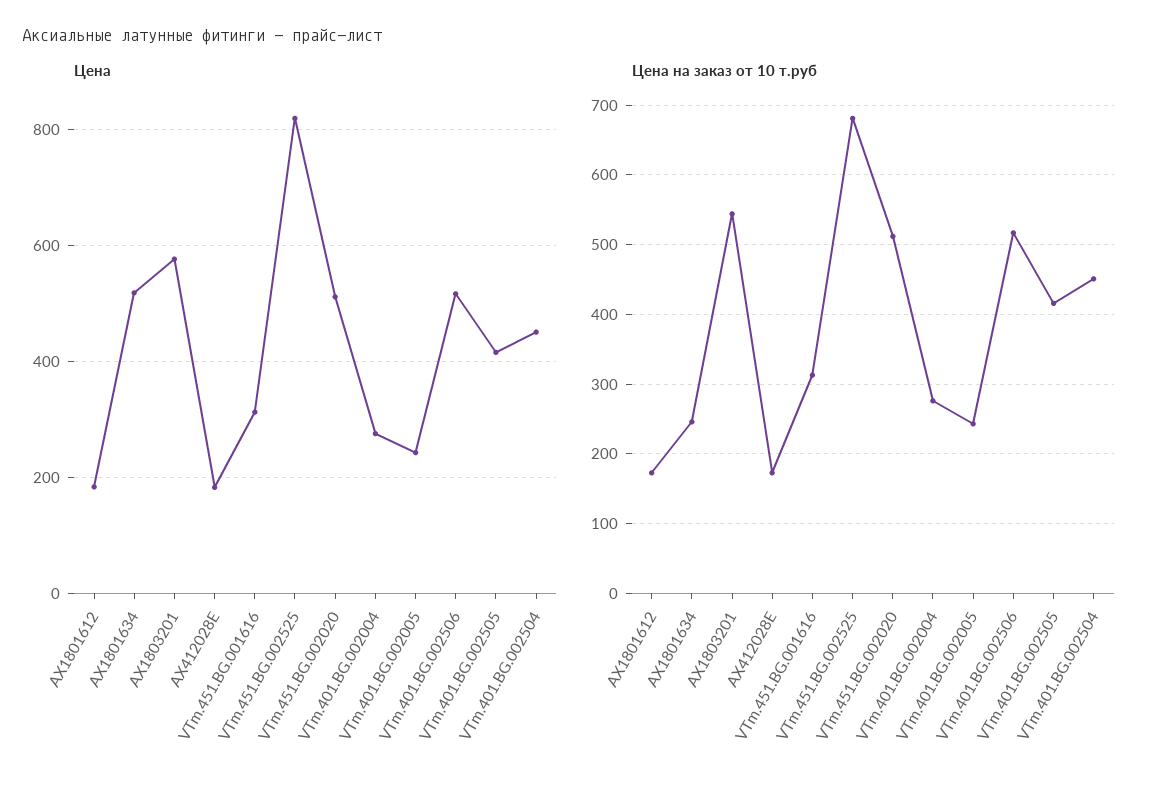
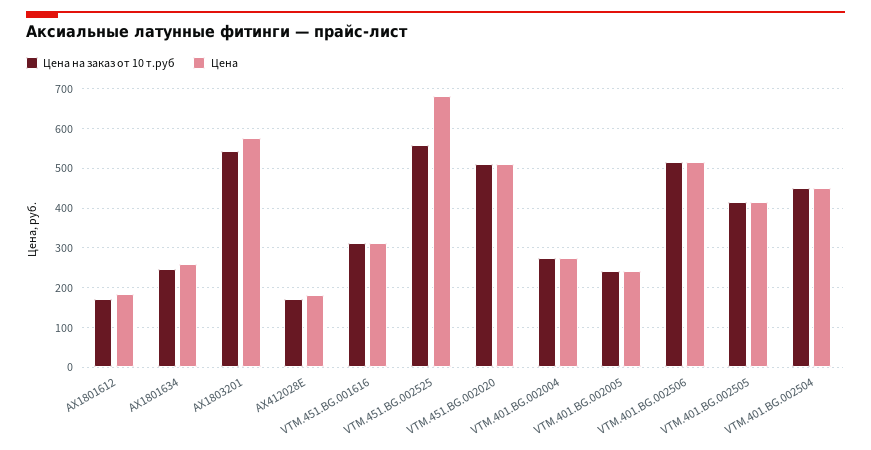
Цена, AX1801634: 520 -> 260
Цена, VTm.451.BG.002525: 820 -> 680
Цена на заказ от 10 т.руб, VTm.451.BG.002525: 680 -> 560

